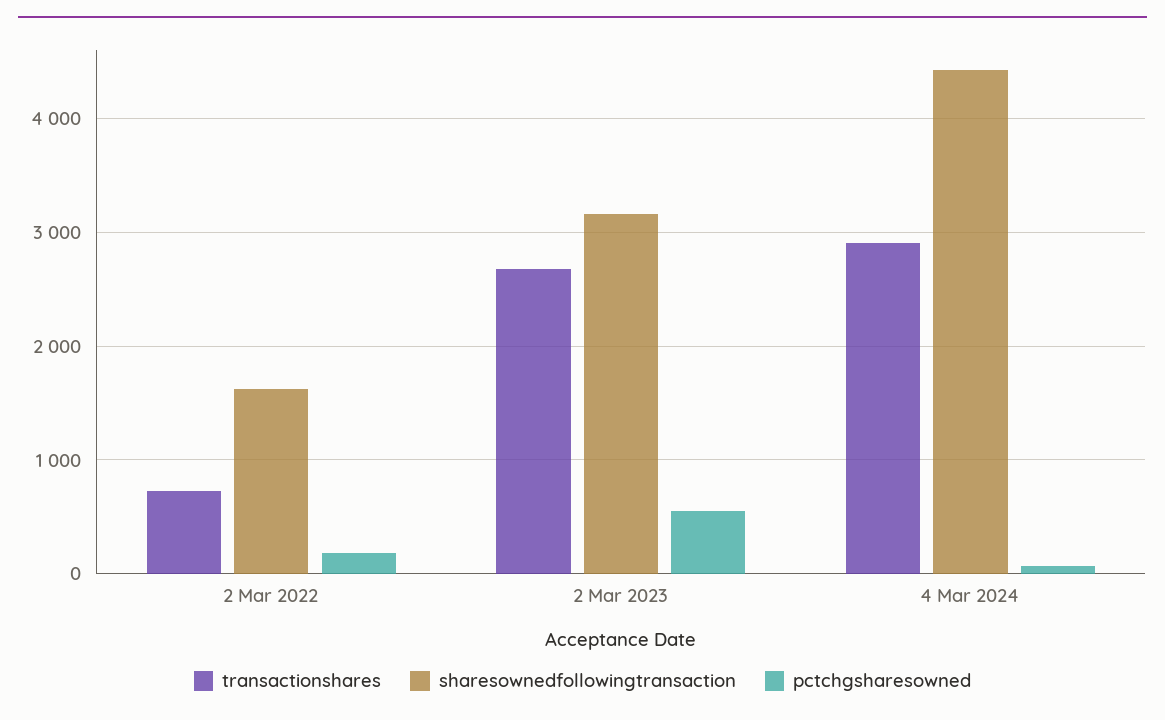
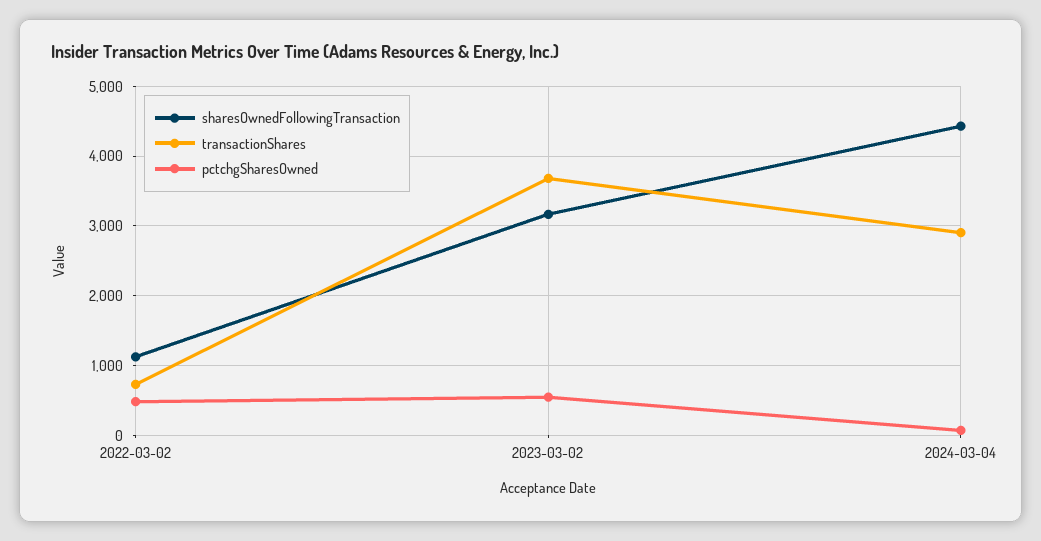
sharesownedfollowingtransaction, 2 Mar 2022: 1600 -> 1100
pctchgsharesowned, 2 Mar 2022: 200 -> 500
transactionshares, 2 Mar 2023: 2700 -> 3700

